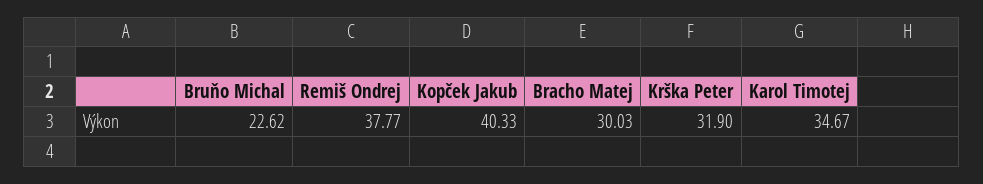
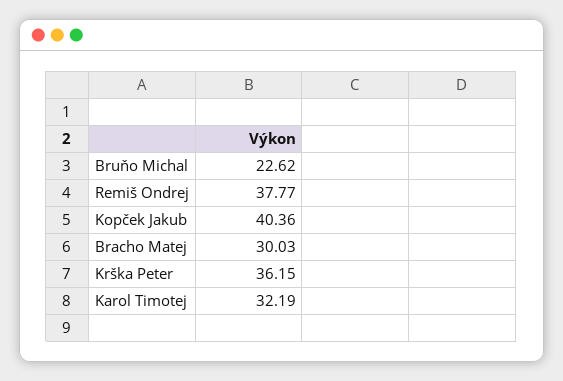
Kopček Jakub: 40.33 -> 40.36
Krška Peter: 31.9 -> 36.15
Karol Timotej: 34.67 -> 32.19

